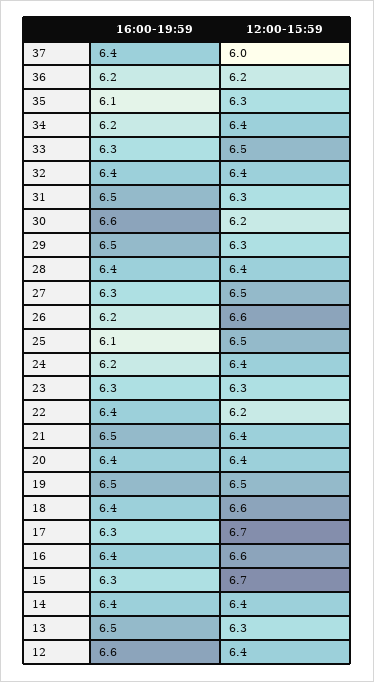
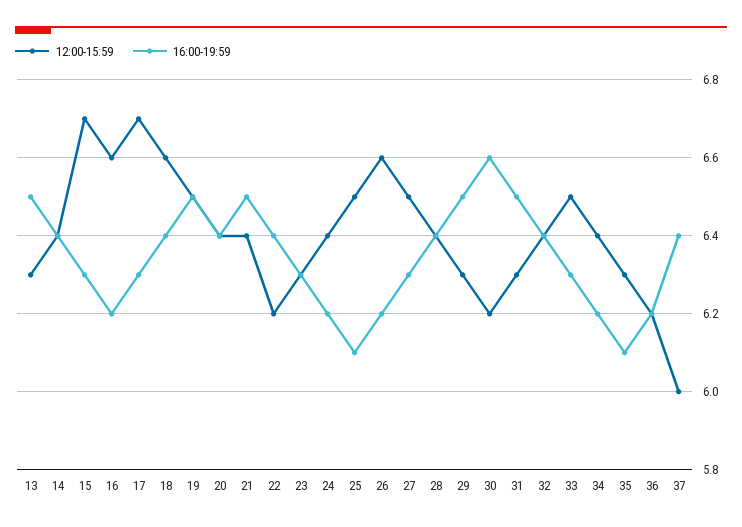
16:00-19:59, 16: 6.4 -> 6.2
16:00-19:59, 12: 6.6 -> none
12:00-15:59, 12: 6.4 -> none

